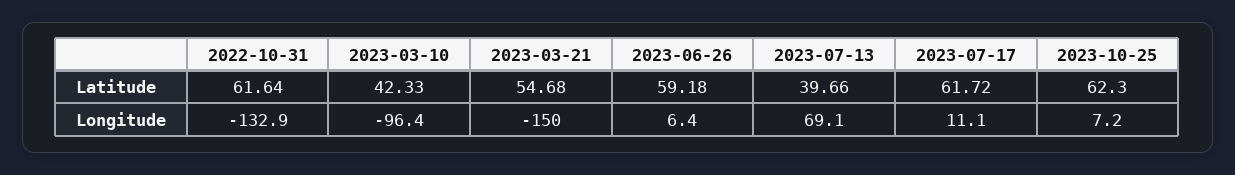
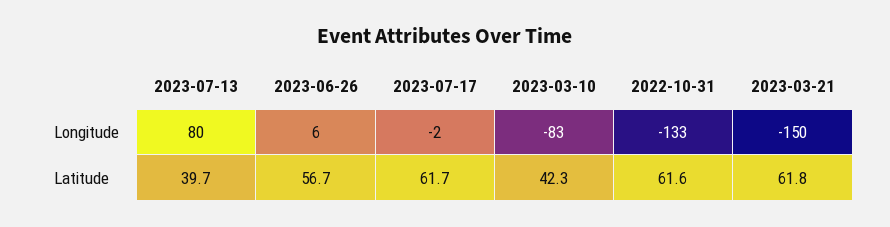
2023-03-21, Latitude: 54.68 -> 61.8
2023-06-26, Latitude: 59.18 -> 56.7
2023-10-25, Latitude: 62.3 -> none
2023-03-10, Longitude: -96.4 -> -83
2023-07-13, Longitude: 69.1 -> 80
2023-07-17, Longitude: 11.1 -> -2
2023-10-25, Longitude: 7.2 -> none

